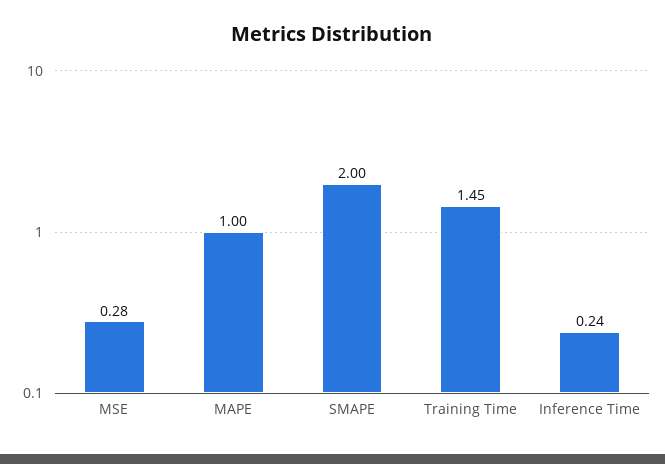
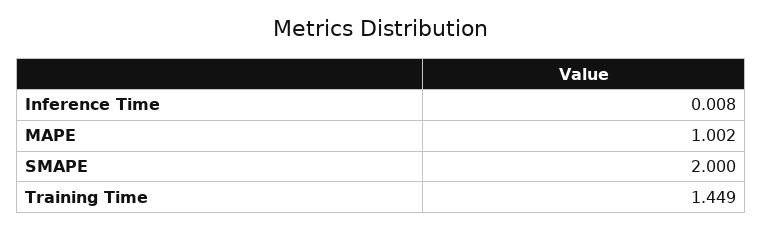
MSE: 0.28 -> none
Inference Time: 0.24 -> 0.008

